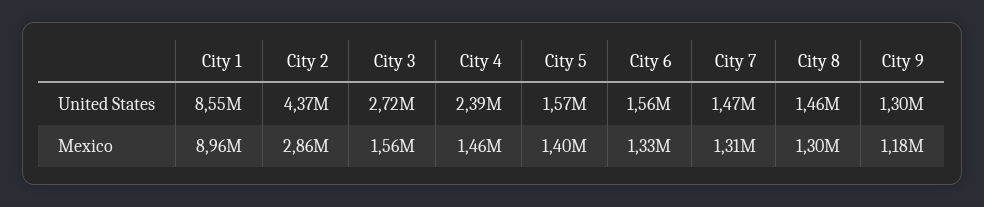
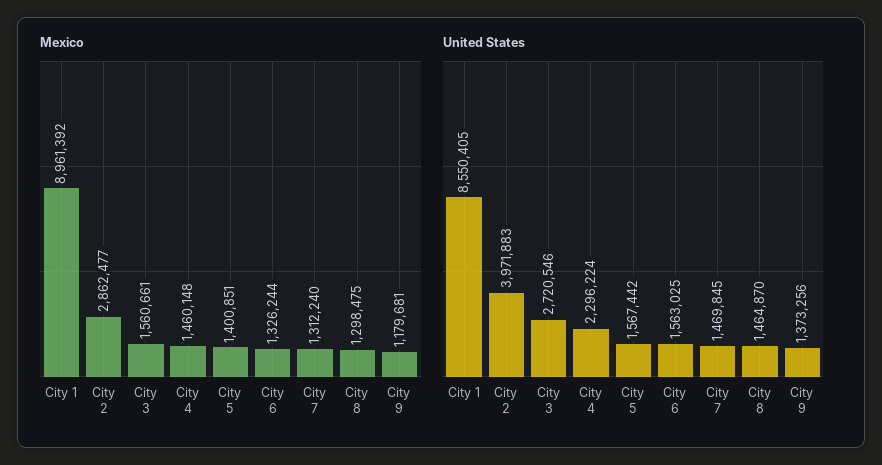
United States, City 2: 4370000 -> 3971883
United States, City 4: 2390000 -> 2296224
United States, City 9: 1300000 -> 1373256

